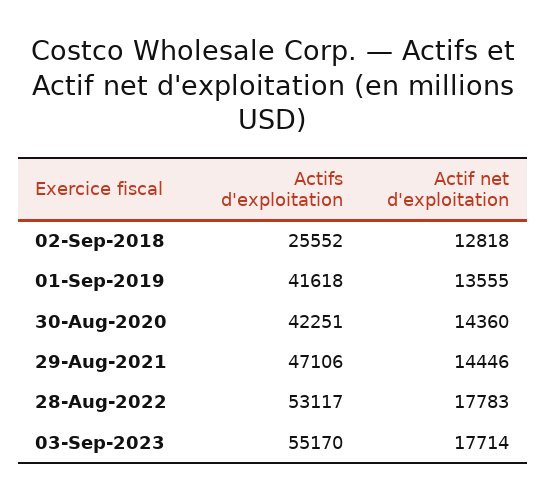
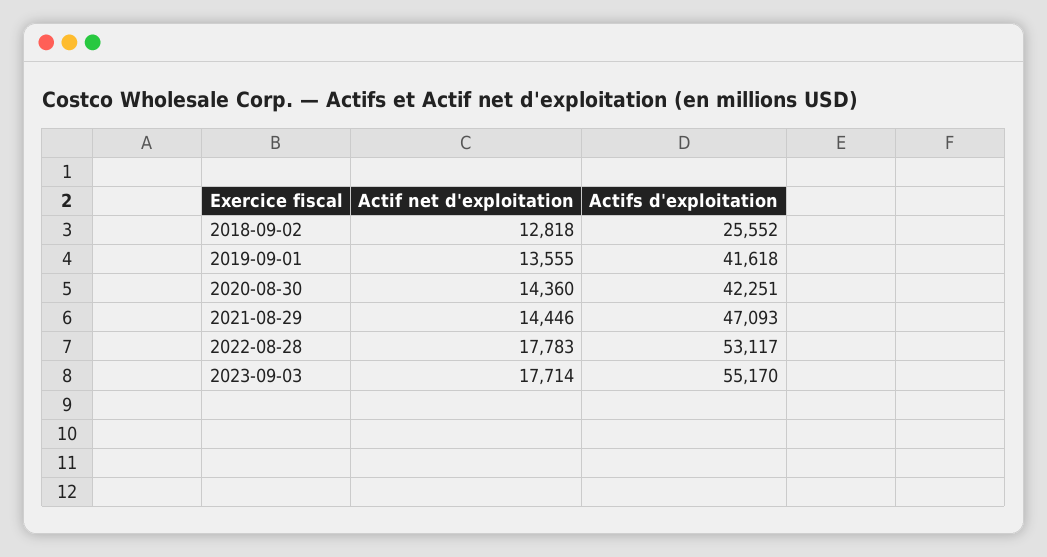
Actifs d'exploitation, 29-Aug-2021: 47106 -> 47093

